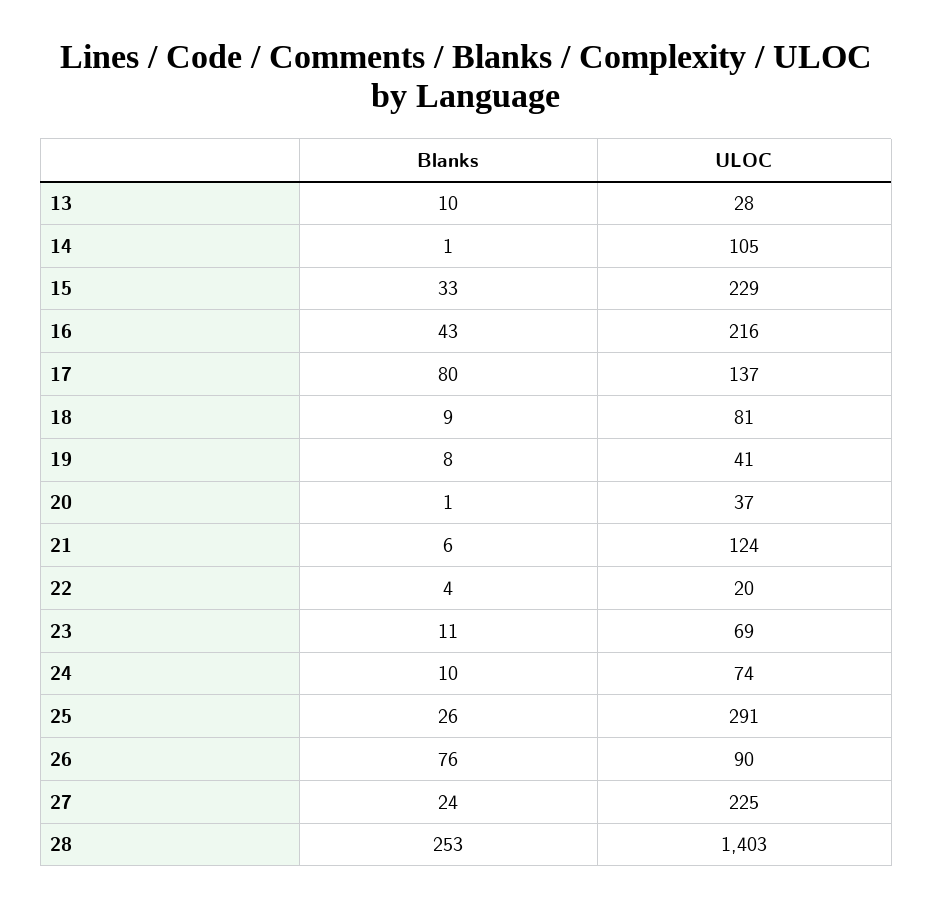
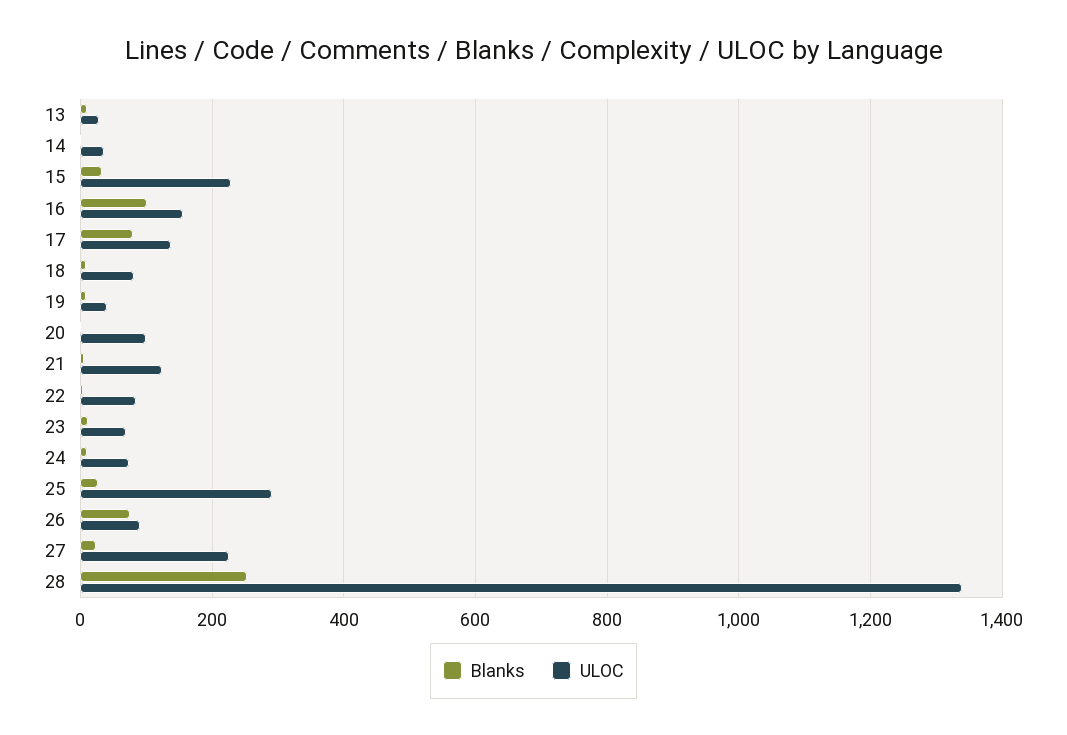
ULOC, 14: 105 -> 40
Blanks, 16: 43 -> 100
ULOC, 16: 216 -> 160
ULOC, 20: 37 -> 100
ULOC, 22: 20 -> 80
ULOC, 28: 1403 -> 1340

